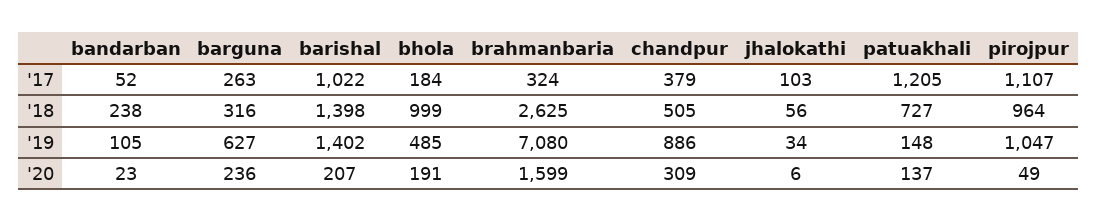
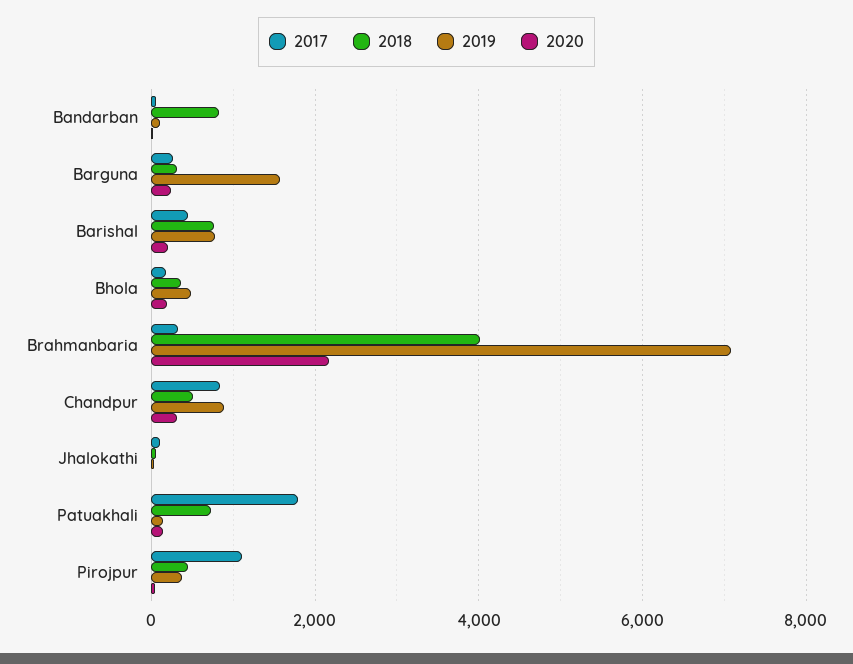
'17, barishal: 1022 -> 400
'17, chandpur: 379 -> 800
'17, patuakhali: 1205 -> 1800
'18, bandarban: 238 -> 800
'18, barishal: 1398 -> 800
'18, bhola: 999 -> 400
'18, brahmanbaria: 2625 -> 4000
'18, pirojpur: 964 -> 400
'19, barguna: 627 -> 1600
'19, barishal: 1402 -> 800
'19, pirojpur: 1047 -> 400
'20, brahmanbaria: 1599 -> 2200

